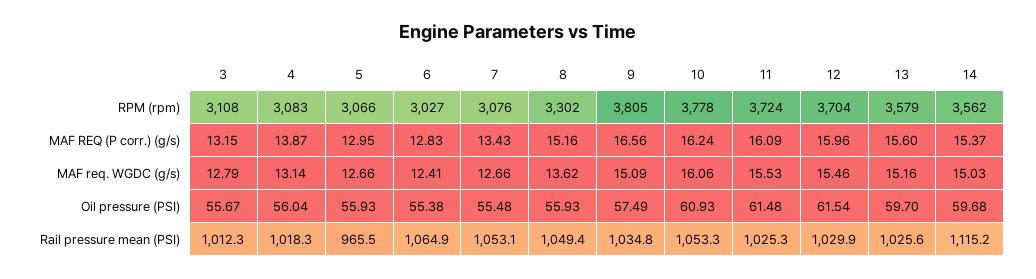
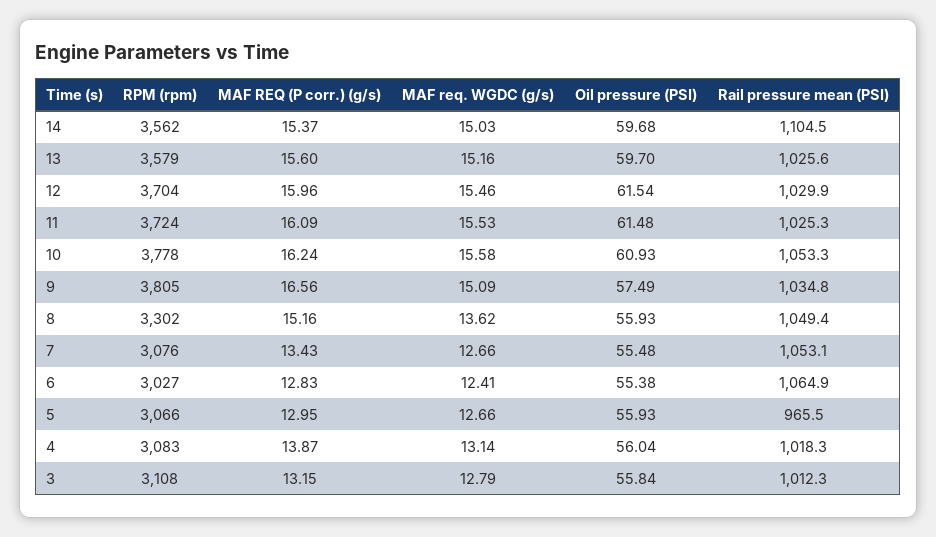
10, MAF req. WGDC (g/s): 16.06 -> 15.58
3, Oil pressure (PSI): 55.67 -> 55.84
14, Rail pressure mean (PSI): 1115.2 -> 1104.5

